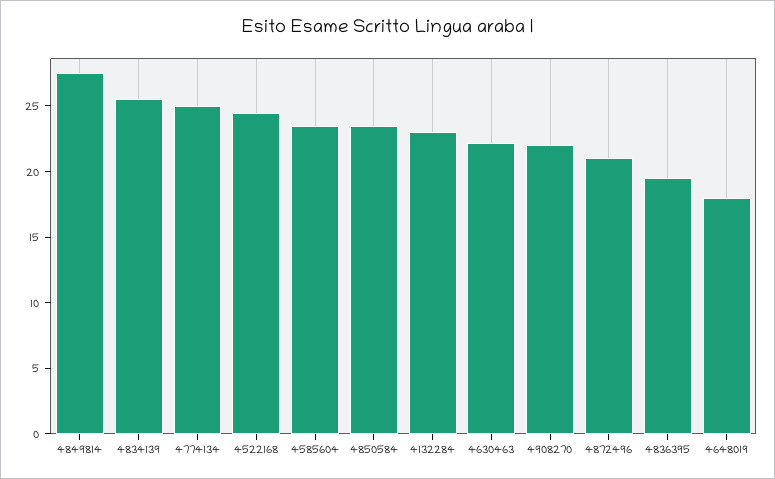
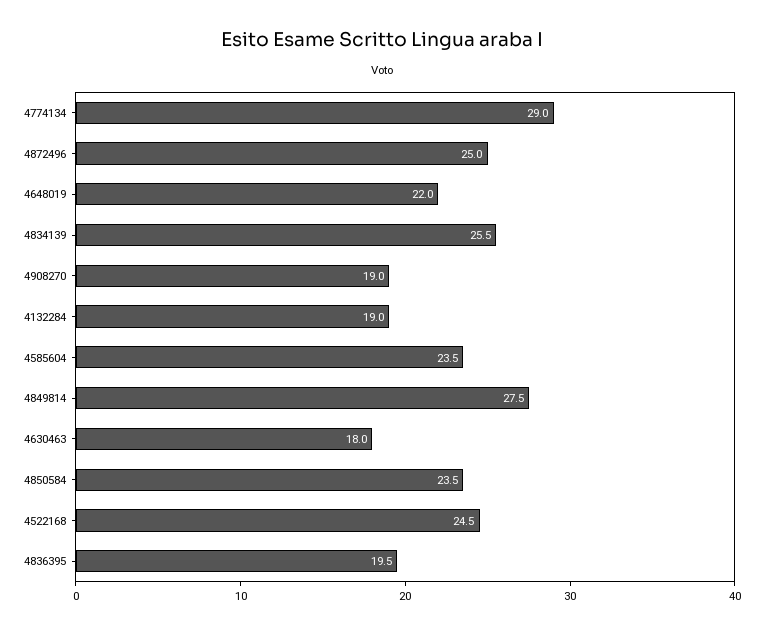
4774134: 25 -> 29
4132284: 23 -> 19
4630463: 22 -> 18
4908270: 22 -> 19
4872496: 21 -> 25
4648019: 18 -> 22

